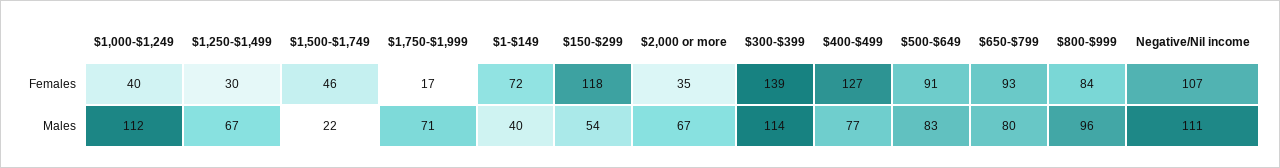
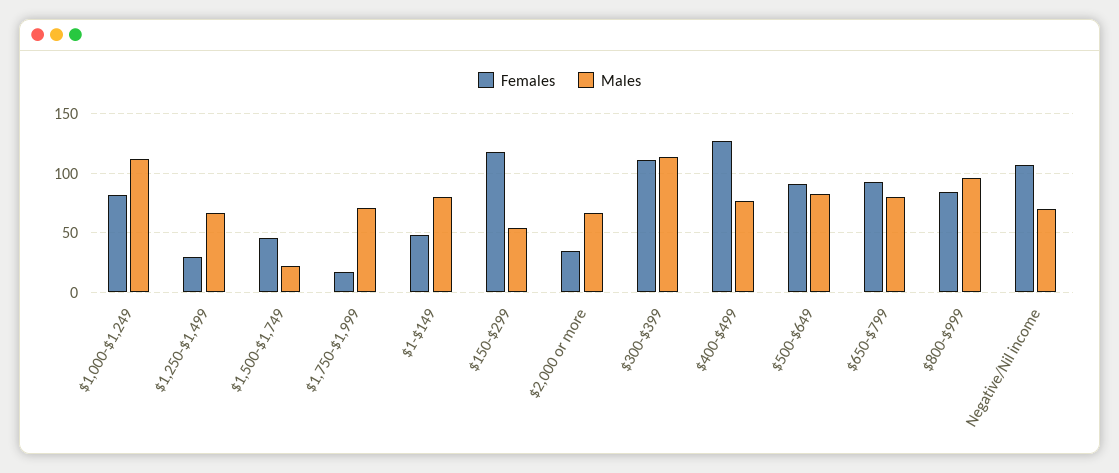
Females, $1,000-$1,249: 40 -> 80
Females, $1-$149: 72 -> 50
Females, $300-$399: 139 -> 110
Males, $1-$149: 40 -> 80
Males, Negative/Nil income: 111 -> 70

